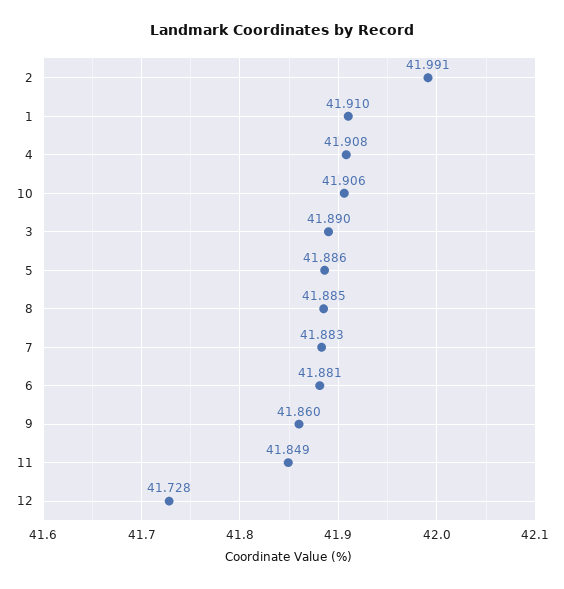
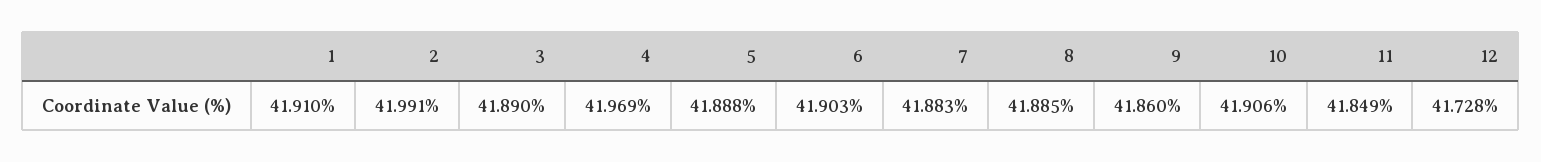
4: 41.908 -> 41.969
5: 41.886 -> 41.888
6: 41.881 -> 41.903

